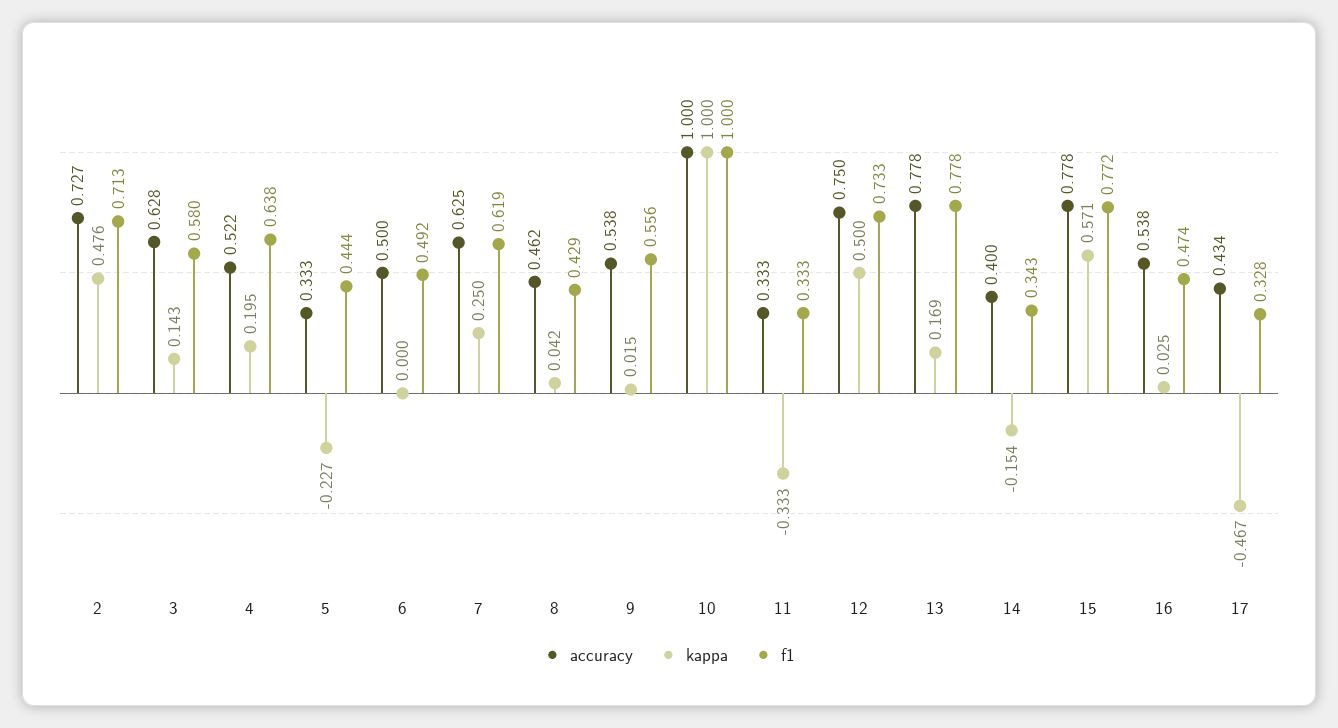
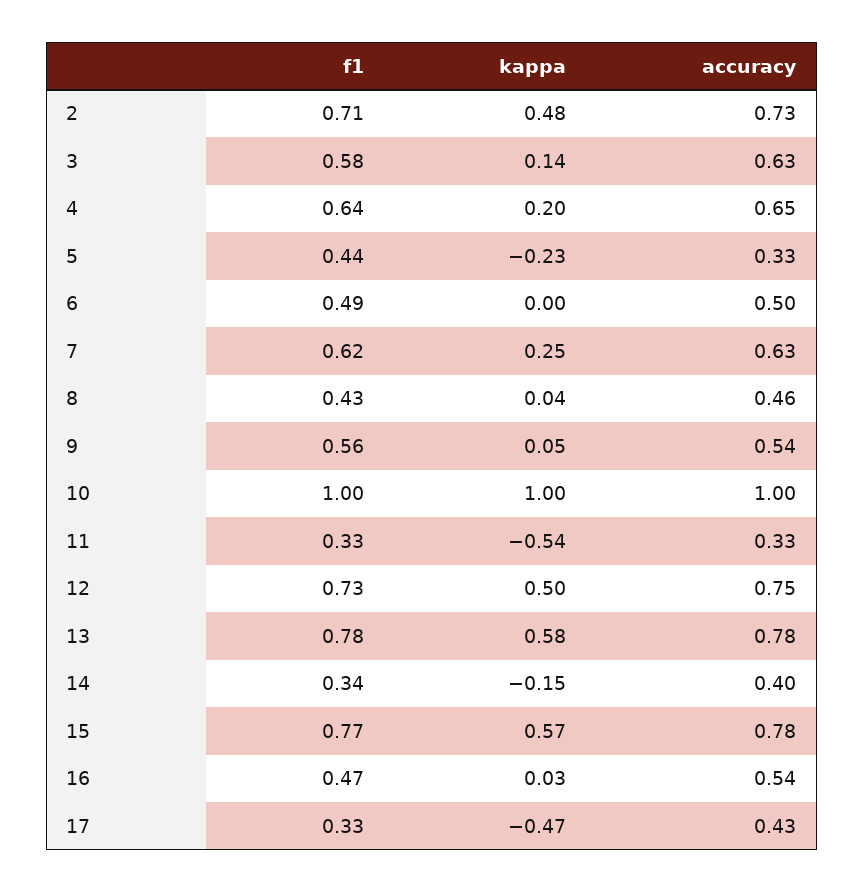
accuracy, 4: 0.522 -> 0.65
kappa, 9: 0.015 -> 0.05
kappa, 11: -0.333 -> -0.54
kappa, 13: 0.169 -> 0.58

